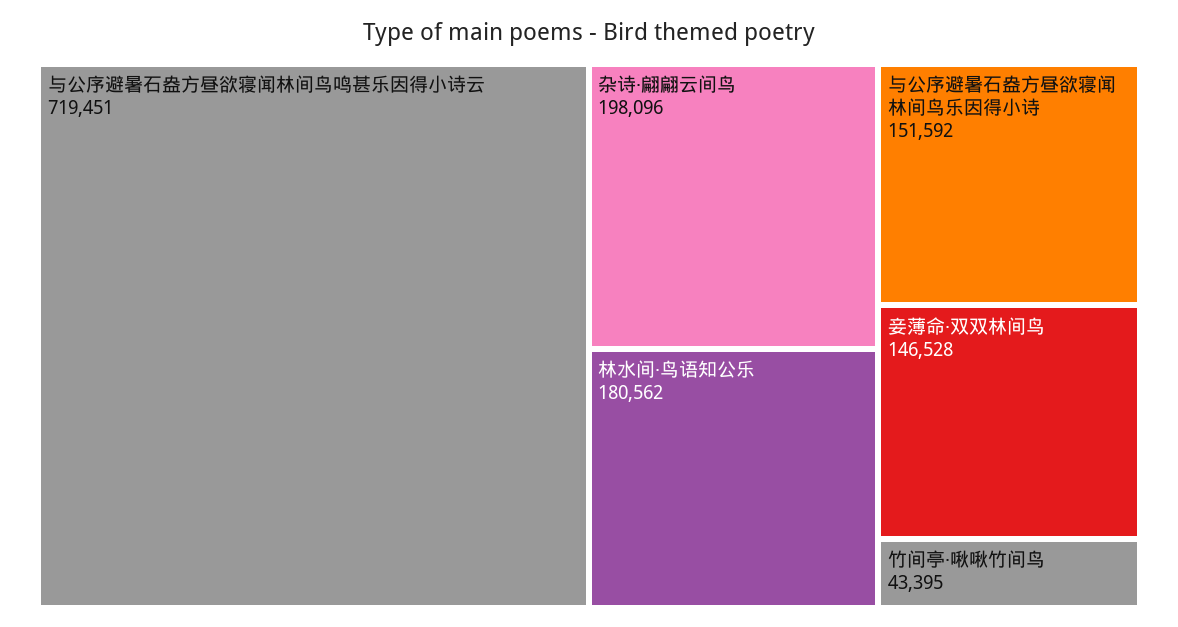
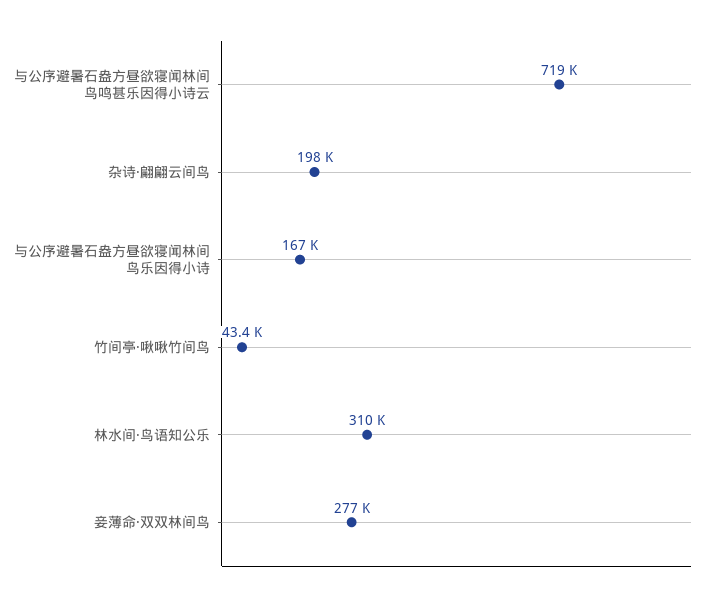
林水间·鸟语知公乐: 180562 -> 310000
与公序避暑石盎方昼欲寝闻林间鸟乐因得小诗: 151592 -> 167000
妾薄命·双双林间鸟: 146528 -> 277000

